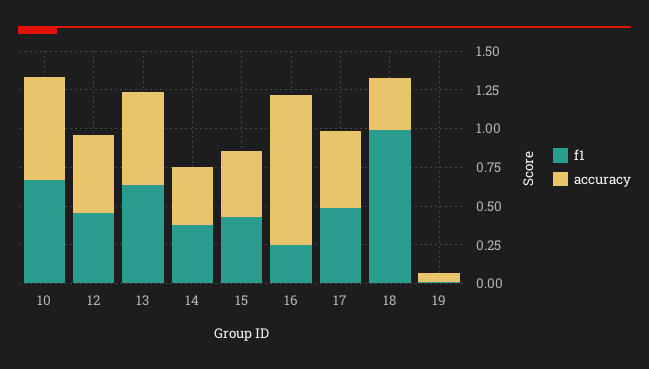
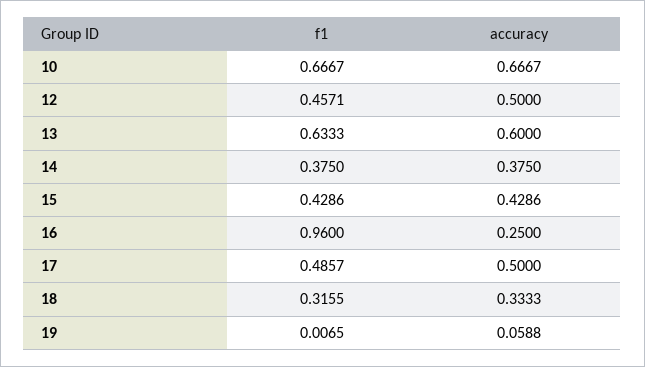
f1, 16: 0.25 -> 0.96
accuracy, 16: 1 -> 0.25
f1, 18: 1 -> 0.3155

